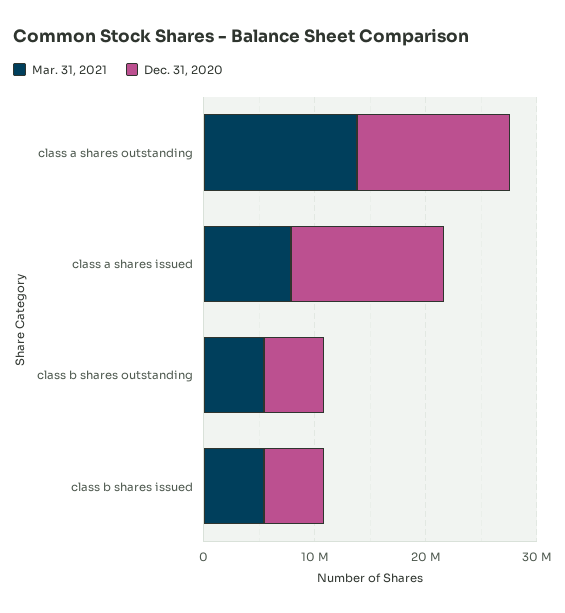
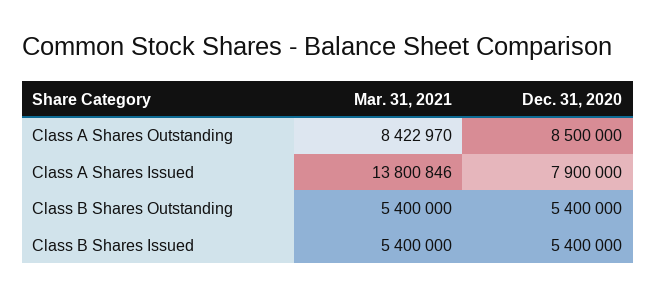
Mar. 31, 2021, class a shares outstanding: 14000000 -> 8422970
Dec. 31, 2020, class a shares outstanding: 14000000 -> 8500000
Mar. 31, 2021, class a shares issued: 8000000 -> 13800846
Dec. 31, 2020, class a shares issued: 14000000 -> 7900000

